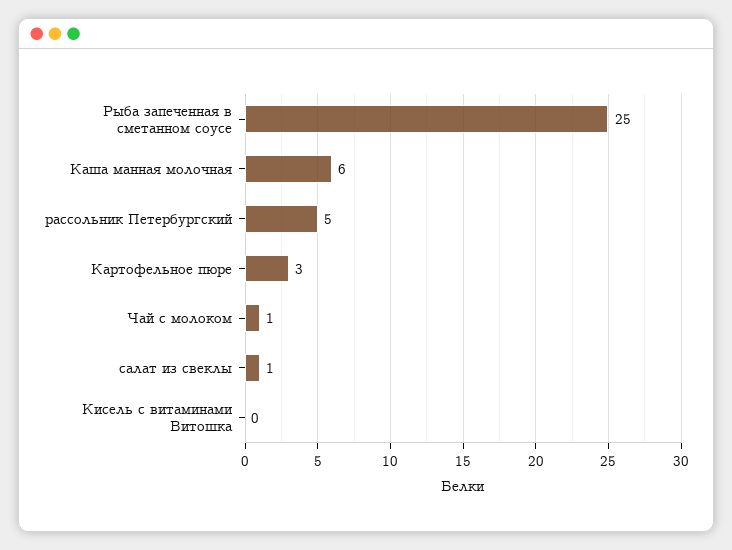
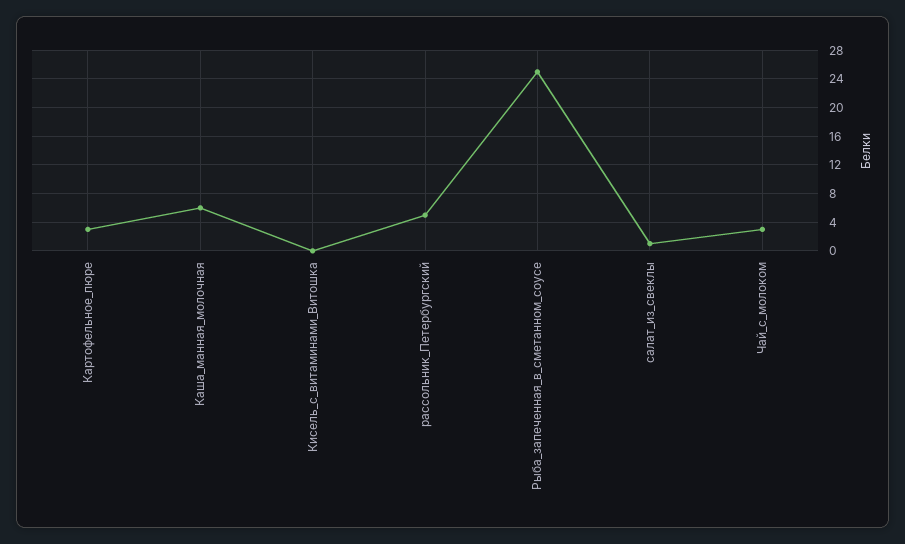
Чай с молоком: 1 -> 3

